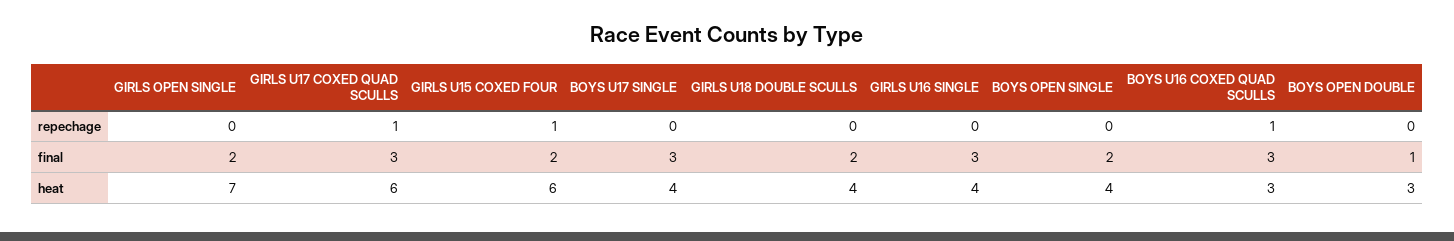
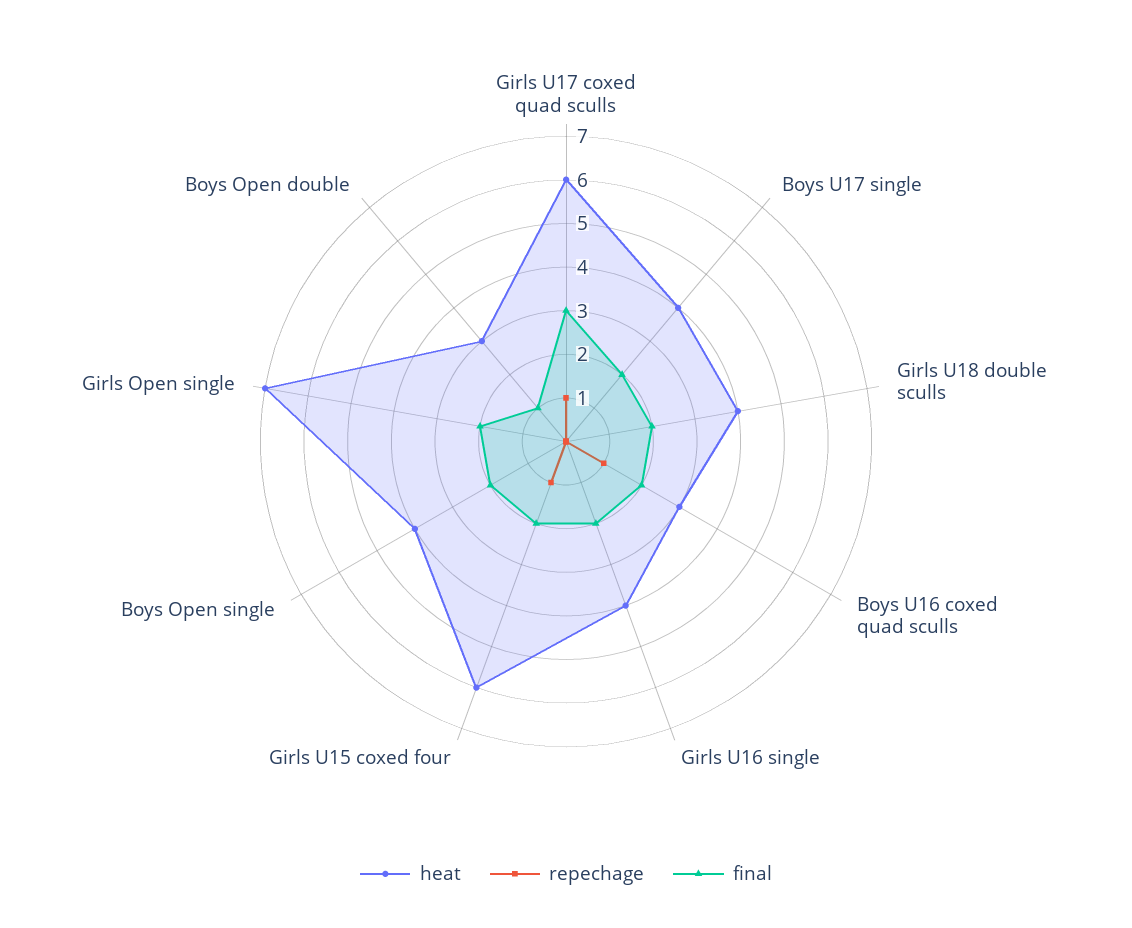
final, BOYS U17 SINGLE: 3 -> 2
final, GIRLS U16 SINGLE: 3 -> 2
final, BOYS U16 COXED QUAD SCULLS: 3 -> 2

